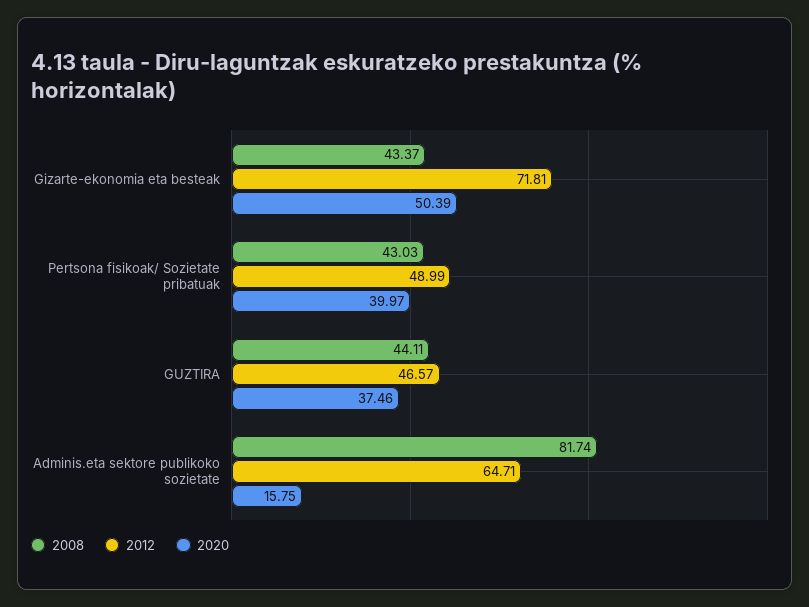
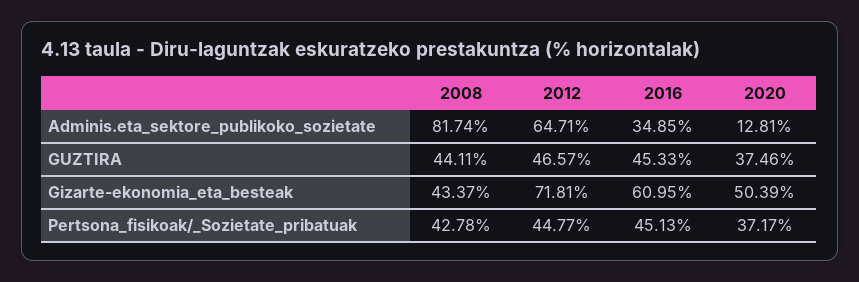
2008, Pertsona fisikoak/ Sozietate pribatuak: 43.03 -> 42.78
2012, Pertsona fisikoak/ Sozietate pribatuak: 48.99 -> 44.77
2020, Pertsona fisikoak/ Sozietate pribatuak: 39.97 -> 37.17
2020, Adminis.eta sektore publikoko sozietate: 15.75 -> 12.81
2016, Adminis.eta sektore publikoko sozietate: none -> 34.85
2016, GUZTIRA: none -> 45.33
2016, Gizarte-ekonomia eta besteak: none -> 60.95
2016, Pertsona fisikoak/ Sozietate pribatuak: none -> 45.13

